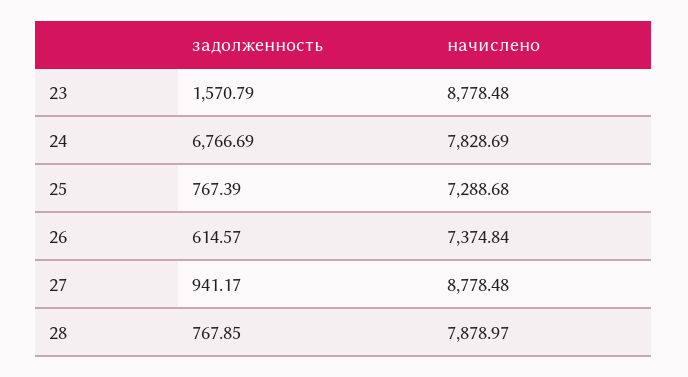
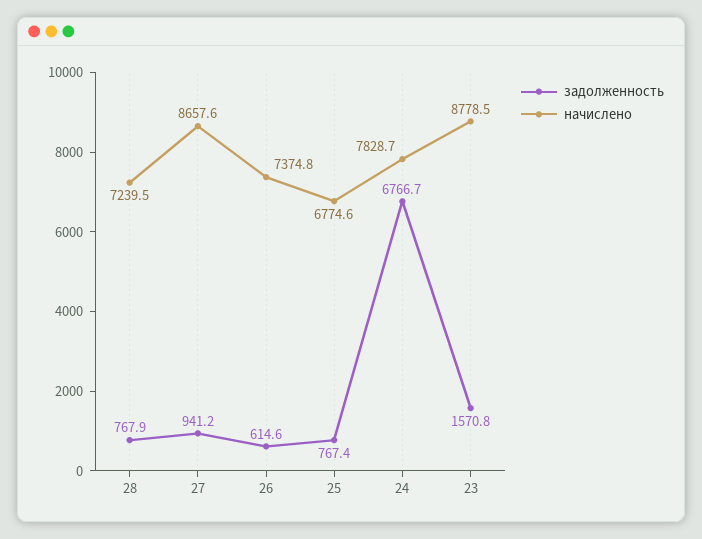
начислено, 25: 7288.68 -> 6774.6
начислено, 27: 8778.48 -> 8657.6
начислено, 28: 7878.97 -> 7239.5

